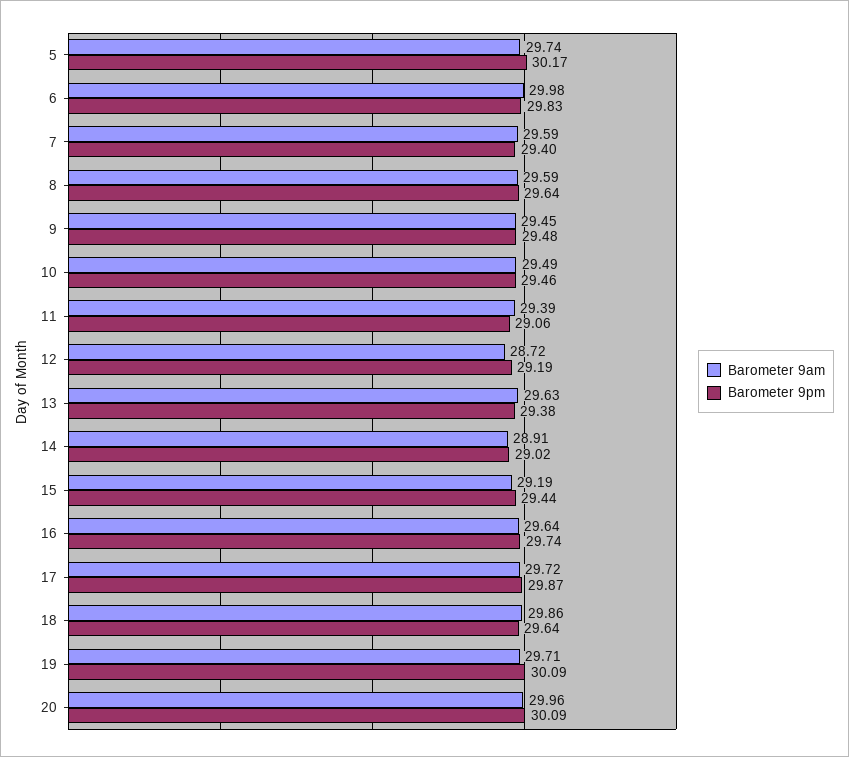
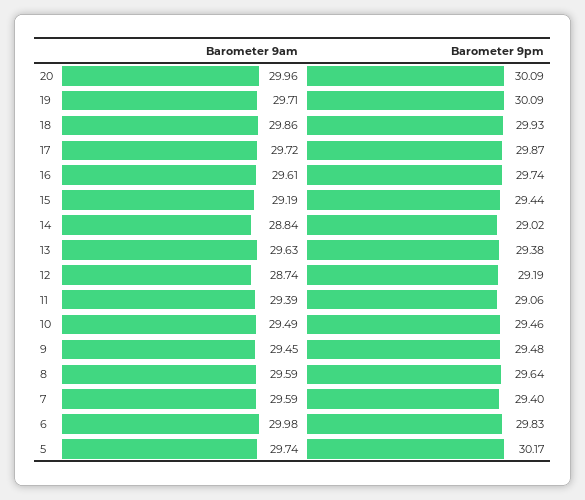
Barometer 9am, 12: 28.72 -> 28.74
Barometer 9am, 14: 28.91 -> 28.84
Barometer 9am, 16: 29.64 -> 29.61
Barometer 9pm, 18: 29.64 -> 29.93

